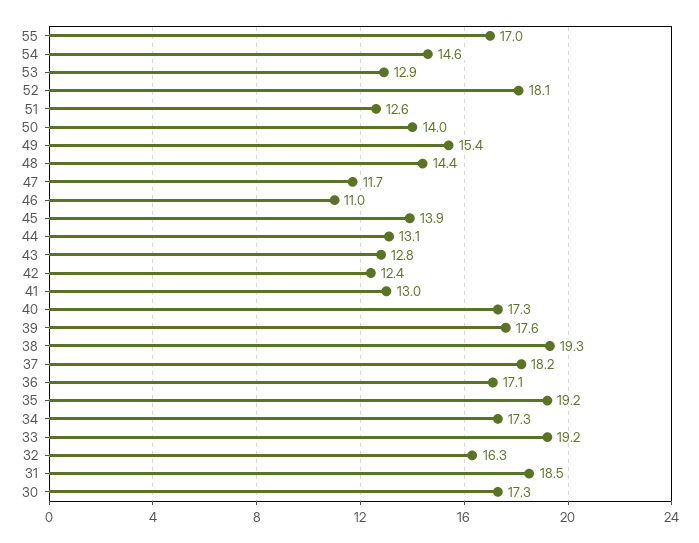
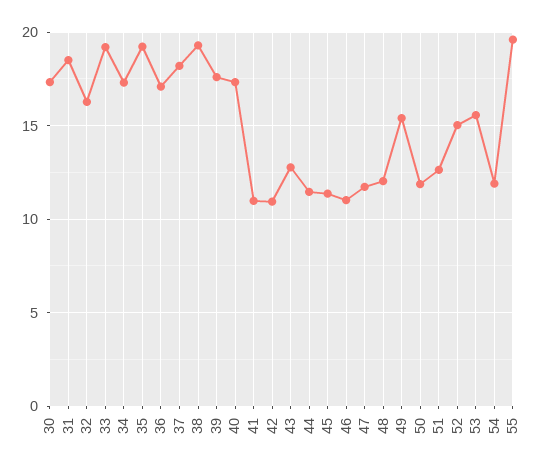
55: 17 -> 19.5
54: 14.6 -> 12
53: 12.9 -> 15.5
52: 18.1 -> 15
50: 14 -> 12
48: 14.4 -> 12
45: 13.9 -> 11.5
44: 13.1 -> 11.5
42: 12.4 -> 11
41: 13 -> 11

